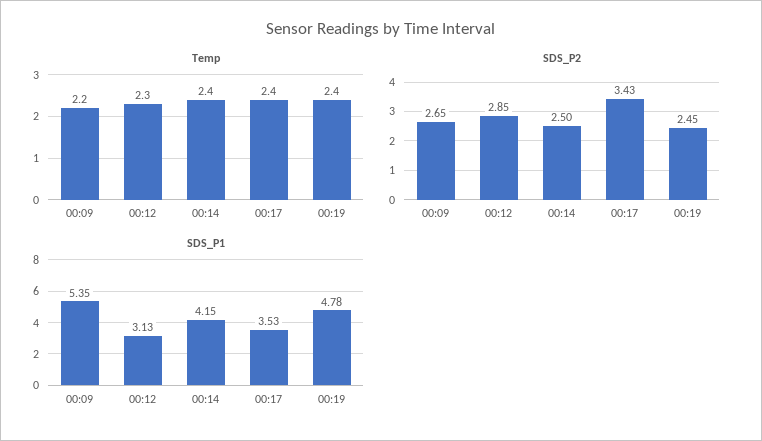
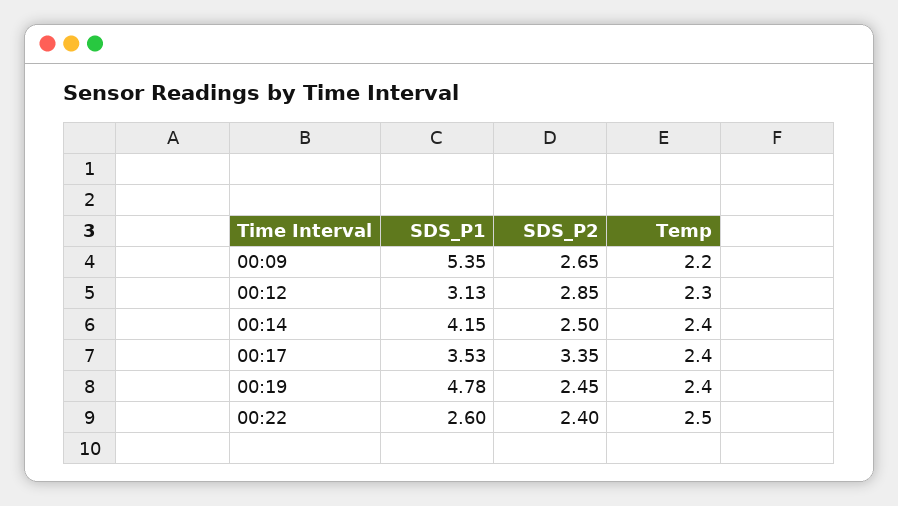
SDS_P2, 00:17: 3.43 -> 3.35
SDS_P1, 00:22: none -> 2.6
SDS_P2, 00:22: none -> 2.4
Temp, 00:22: none -> 2.5

